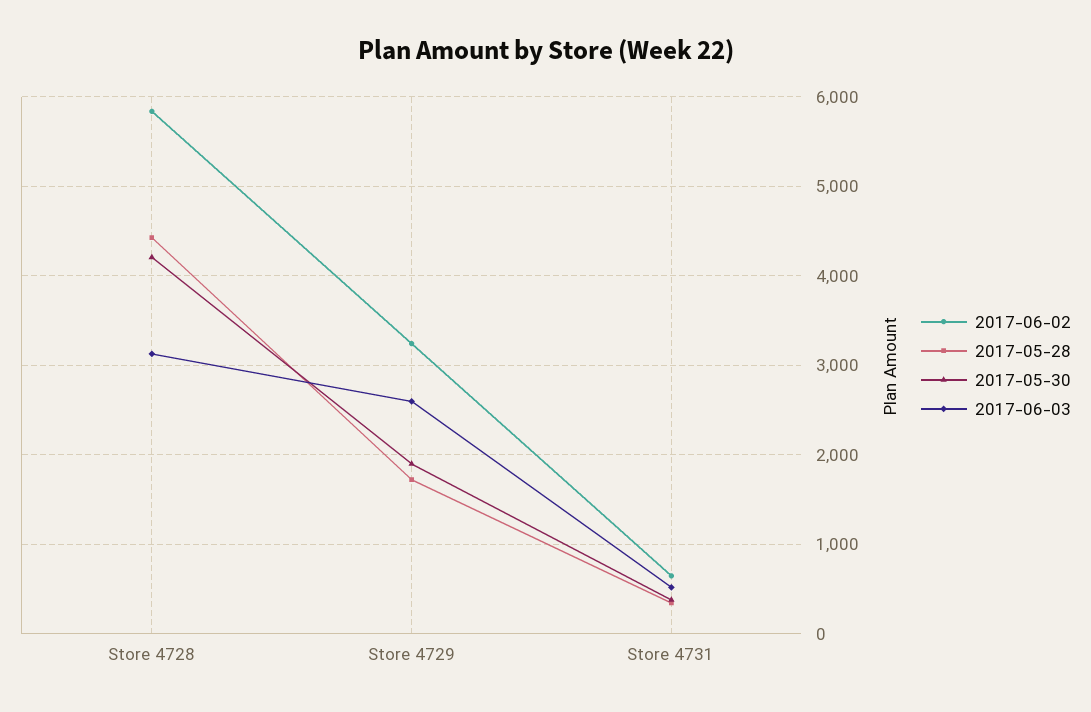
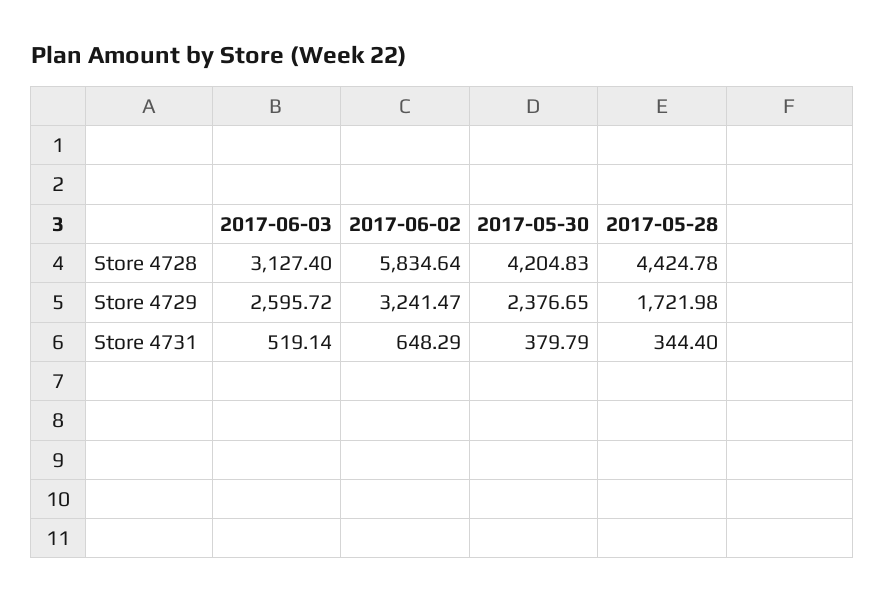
2017-05-30, Store 4729: 1900 -> 2376.65

